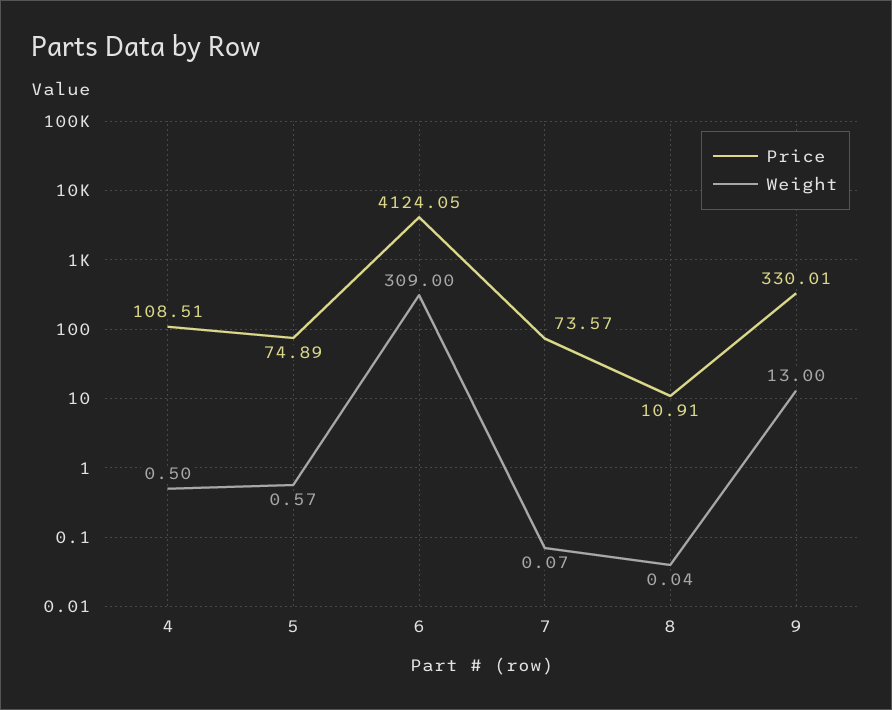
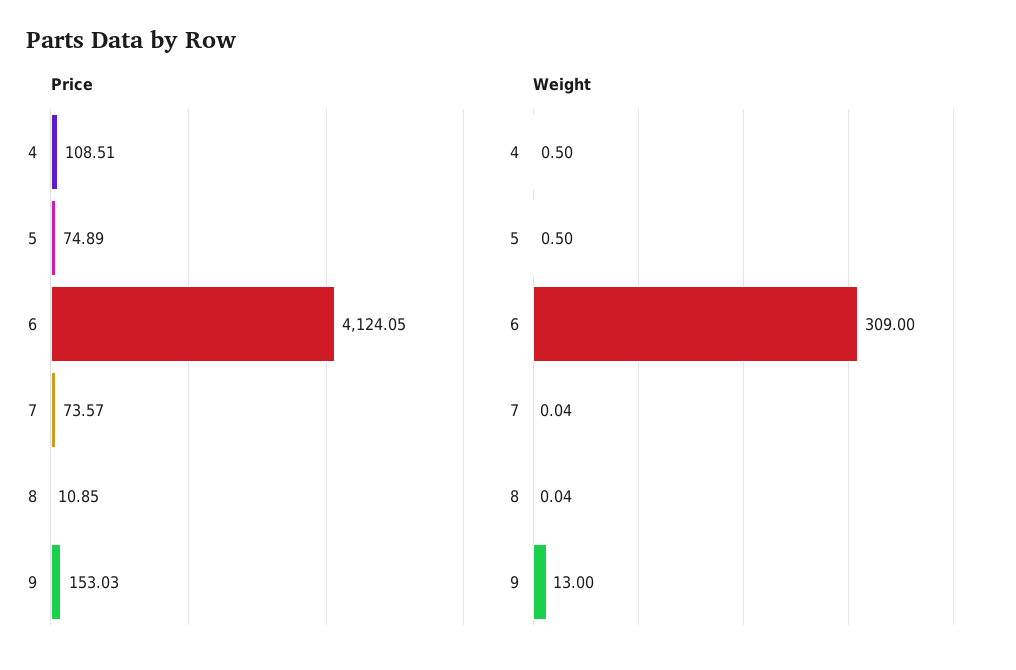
Weight, 5: 0.57 -> 0.5
Weight, 7: 0.07 -> 0.04
Price, 8: 10.91 -> 10.85
Price, 9: 330.01 -> 153.03

